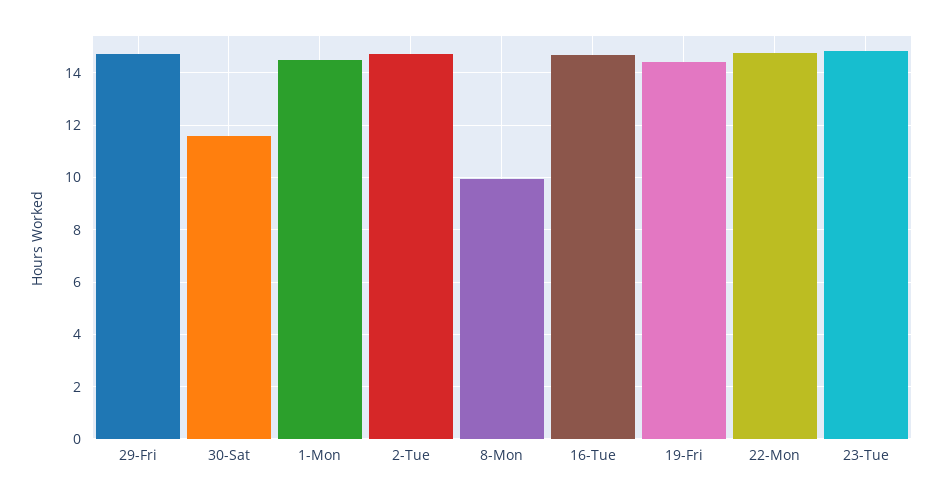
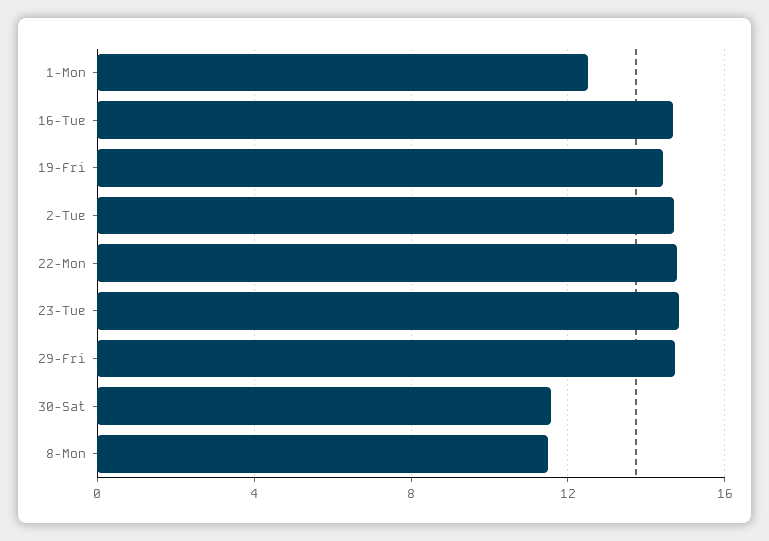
1-Mon: 14.5 -> 12.5
8-Mon: 10 -> 11.5

